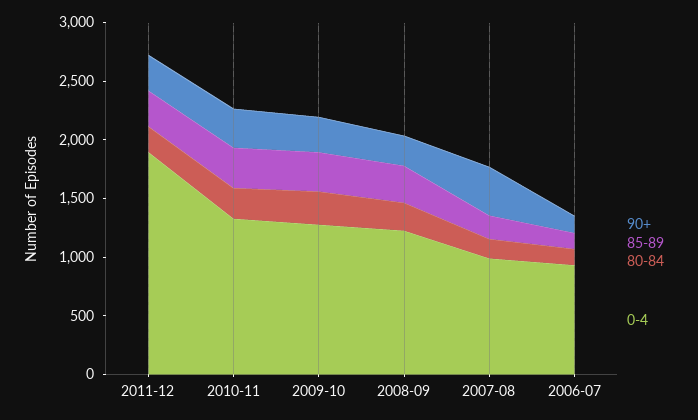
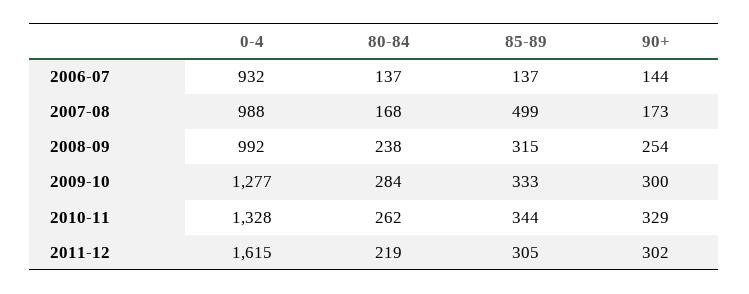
0-4, 2011-12: 1900 -> 1615
0-4, 2008-09: 1200 -> 992
90+, 2007-08: 400 -> 173
85-89, 2007-08: 200 -> 499

